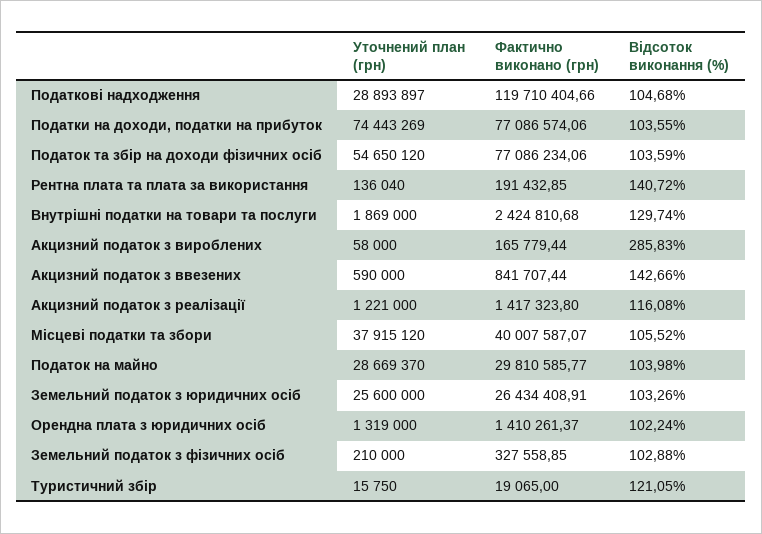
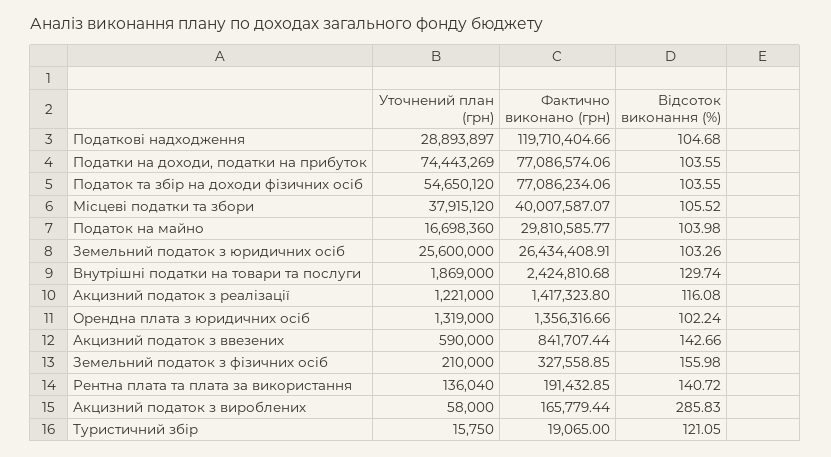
Відсоток виконання (%), Податок та збір на доходи фізичних осіб: 103.59 -> 103.55
Уточнений план (грн), Податок на майно: 28669370 -> 16698360
Фактично виконано (грн), Орендна плата з юридичних осіб: 1410261.37 -> 1356316.66
Відсоток виконання (%), Земельний податок з фізичних осіб: 102.88 -> 155.98

